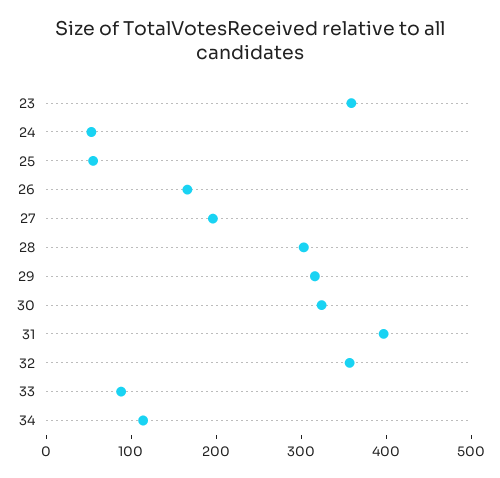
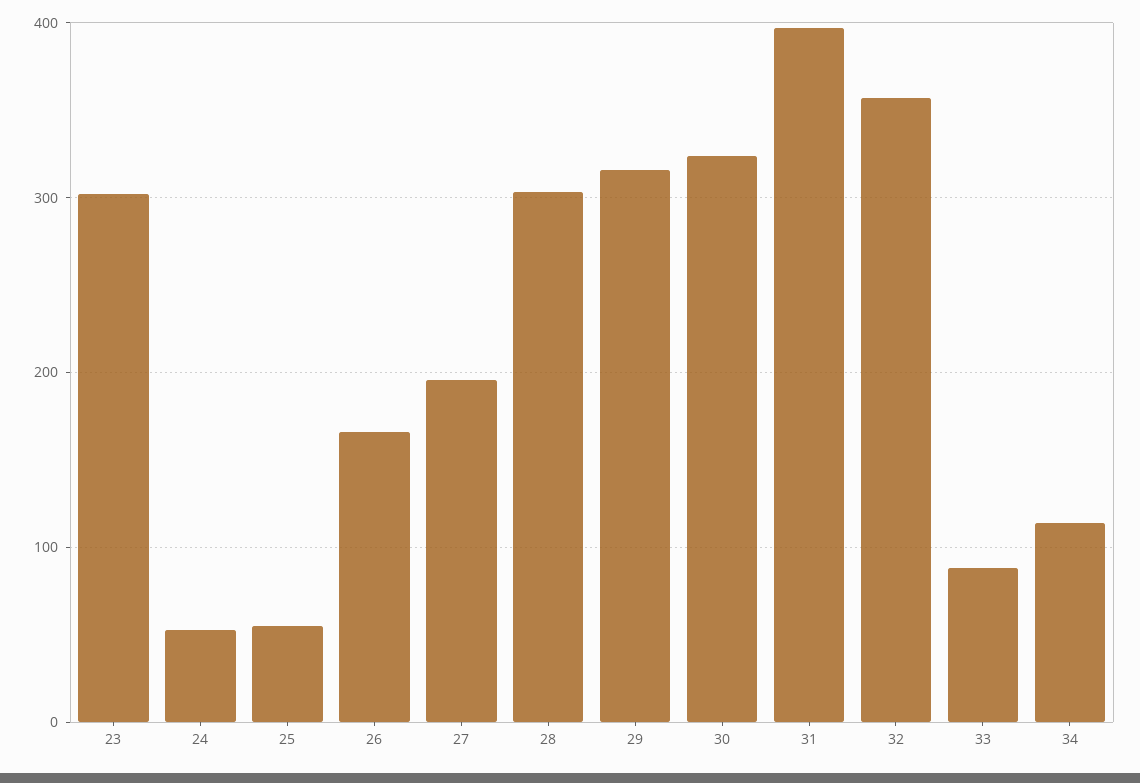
23: 360 -> 300

